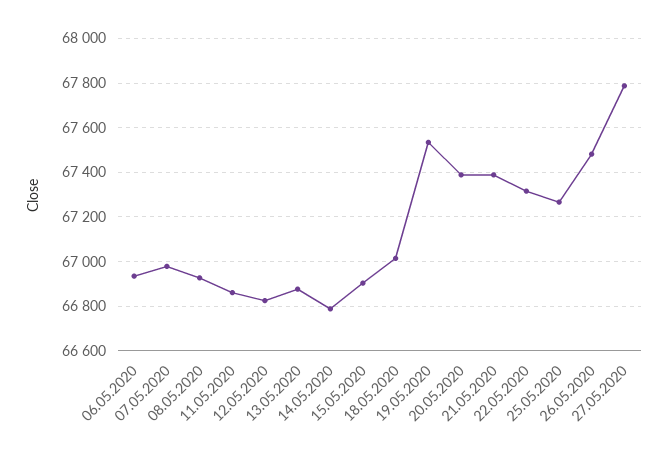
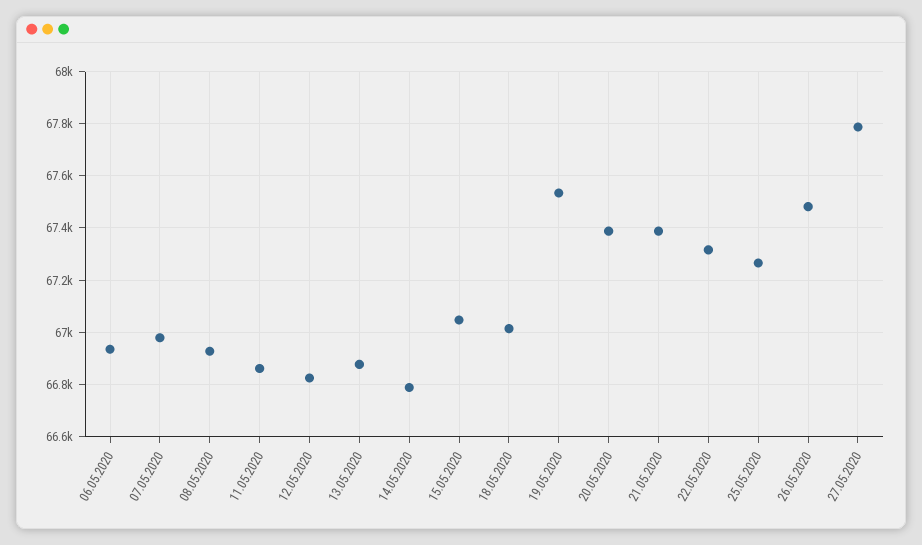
15.05.2020: 66900 -> 67050

